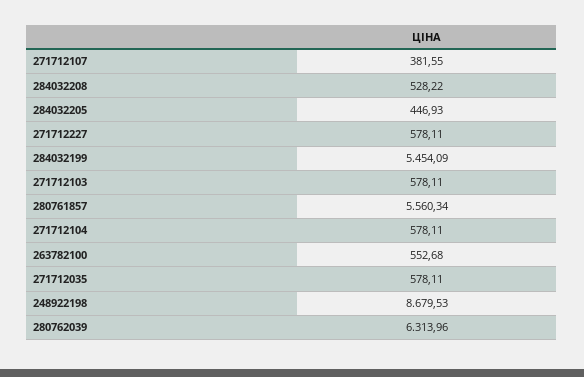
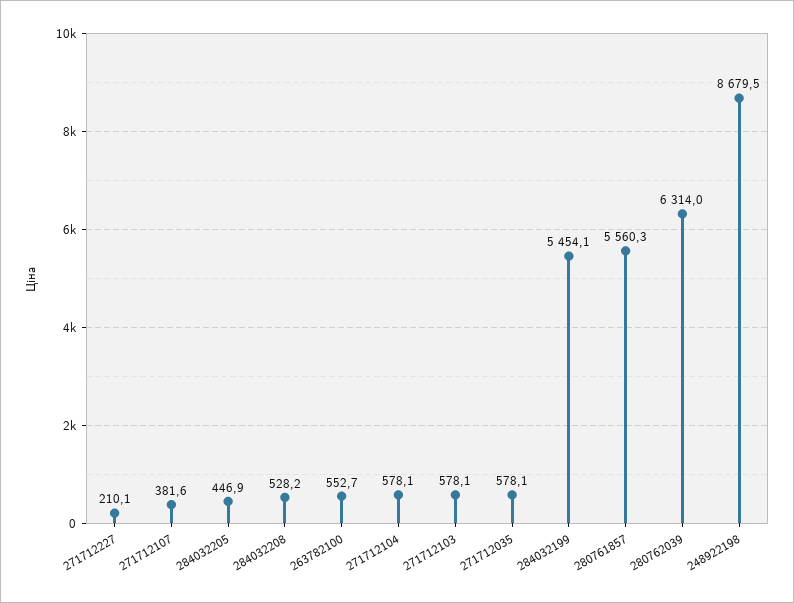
271712227: 578.11 -> 210.1

